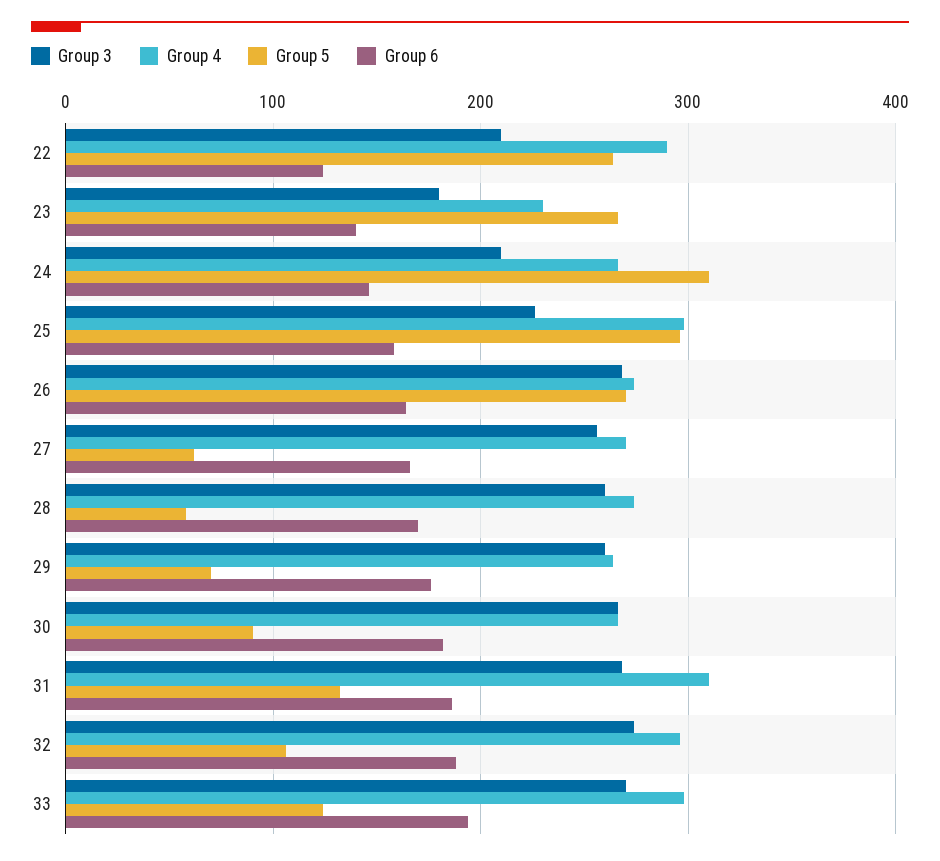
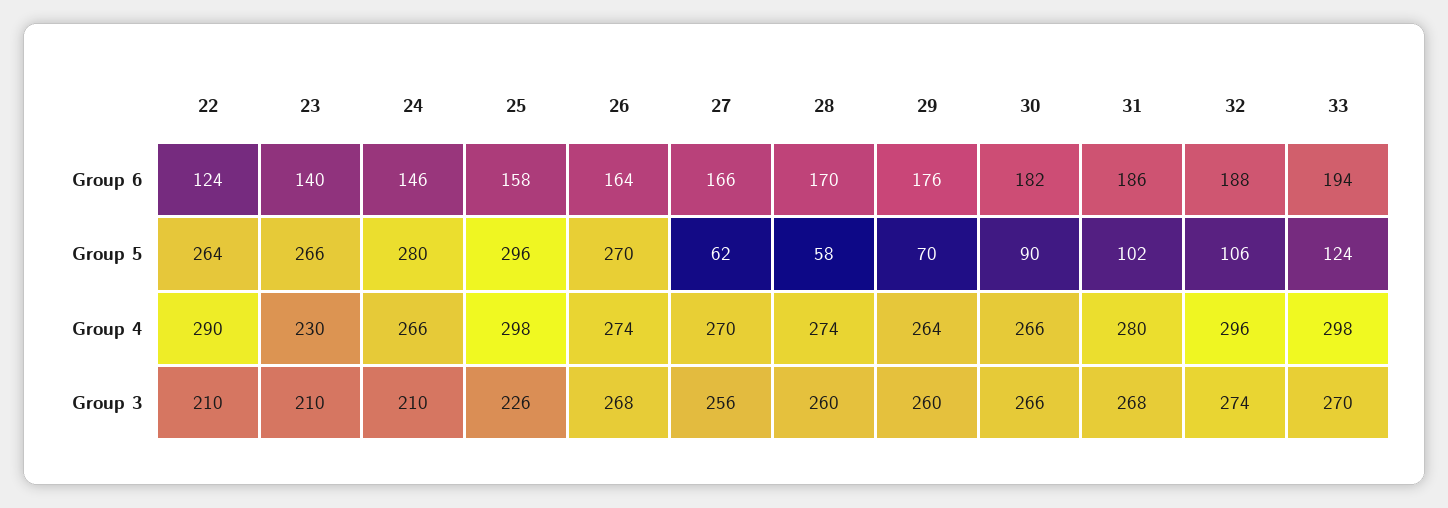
Group 3, 23: 180 -> 210
Group 5, 24: 310 -> 280
Group 4, 31: 310 -> 280
Group 5, 31: 130 -> 102

